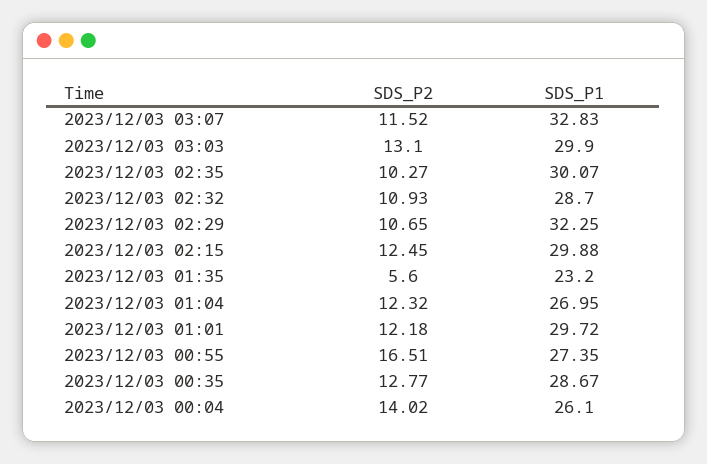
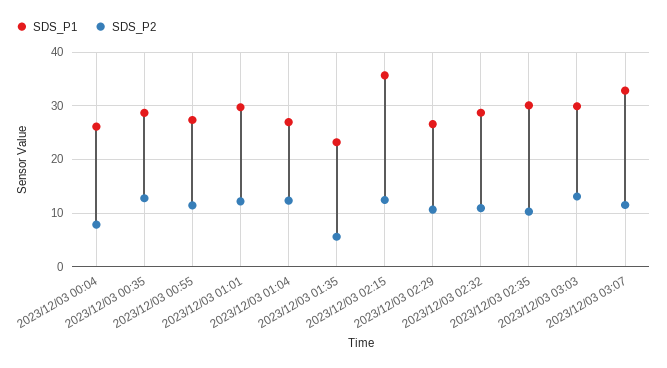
SDS_P1, 2023/12/03 02:29: 32.25 -> 26
SDS_P1, 2023/12/03 02:15: 29.88 -> 36
SDS_P2, 2023/12/03 00:55: 16.51 -> 12
SDS_P2, 2023/12/03 00:04: 14.02 -> 8

